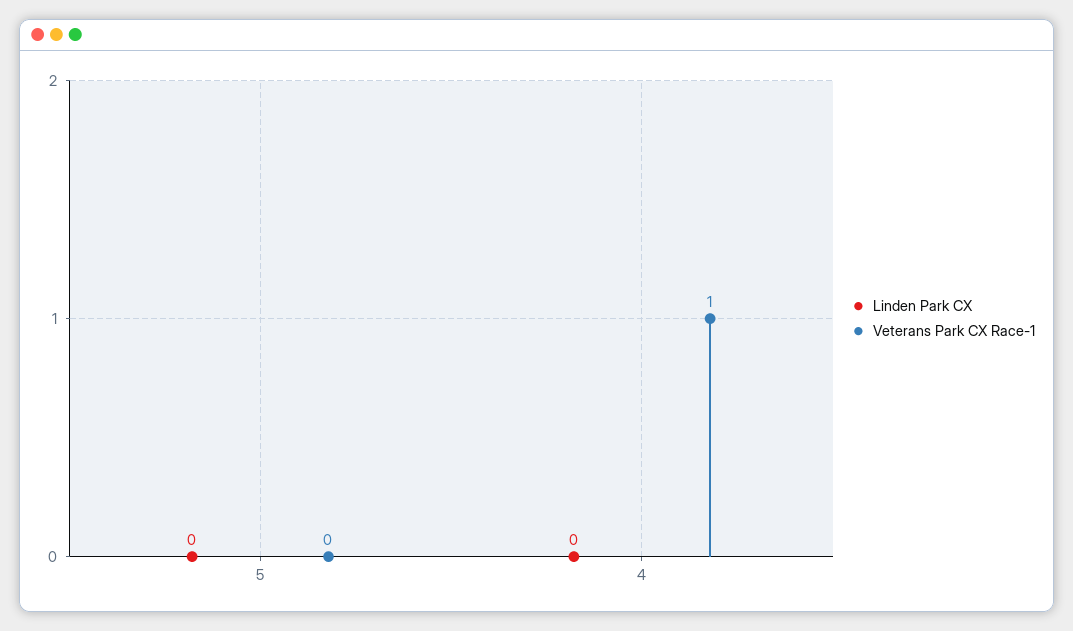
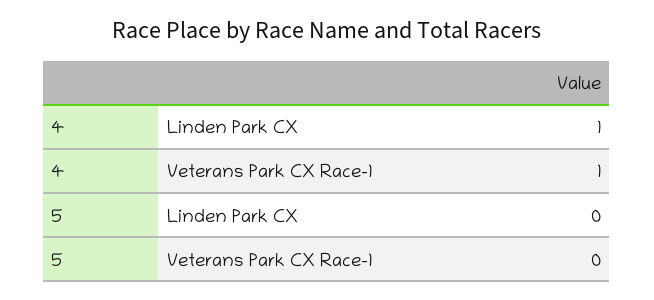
Linden Park CX, 4: 0 -> 1

